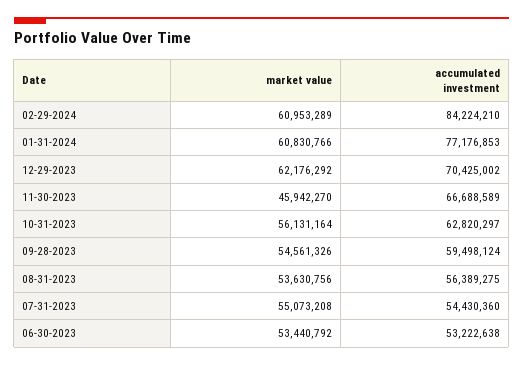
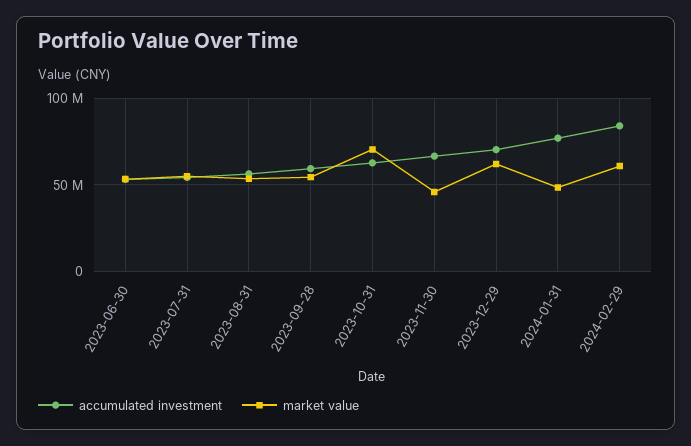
market value, 01-31-2024: 60830766 -> 50000000
market value, 10-31-2023: 56131164 -> 70000000

